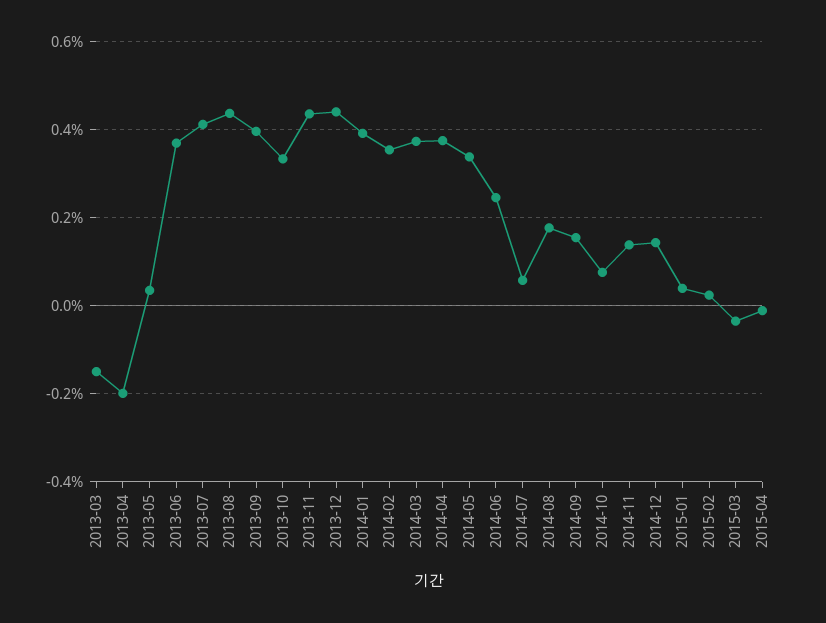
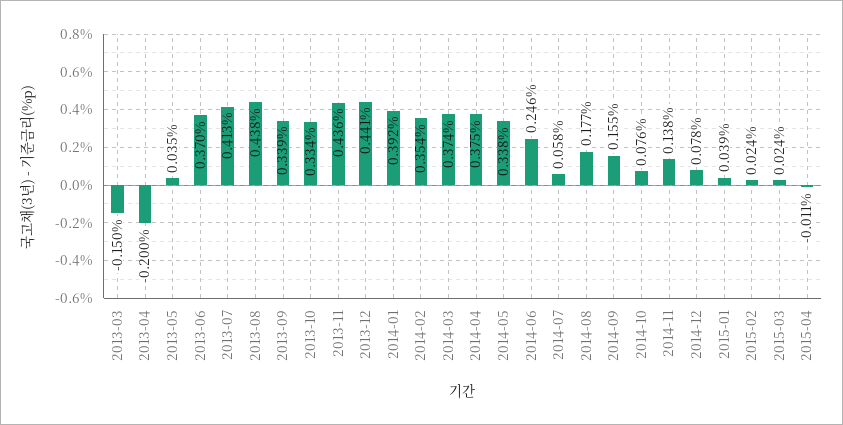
2013-09: 0.4 -> 0.339
2014-12: 0.14 -> 0.078
2015-03: -0.04 -> 0.024

